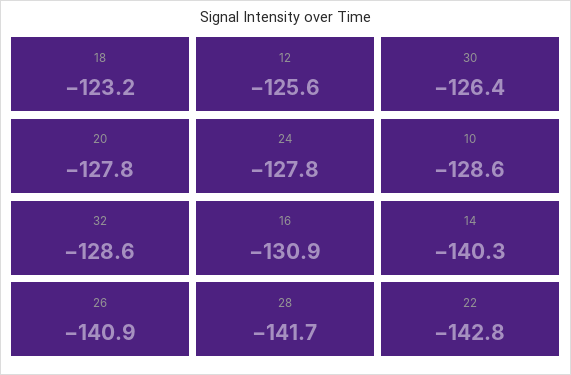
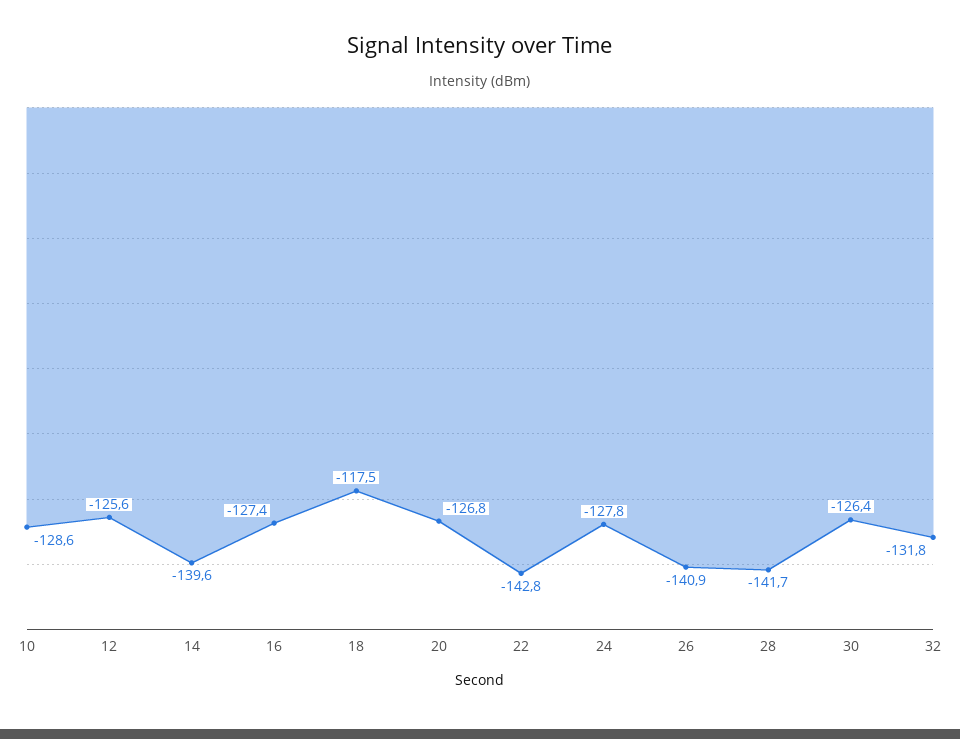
18: -123.2 -> -117.5
20: -127.8 -> -126.8
32: -128.6 -> -131.8
16: -130.9 -> -127.4
14: -140.3 -> -139.6

